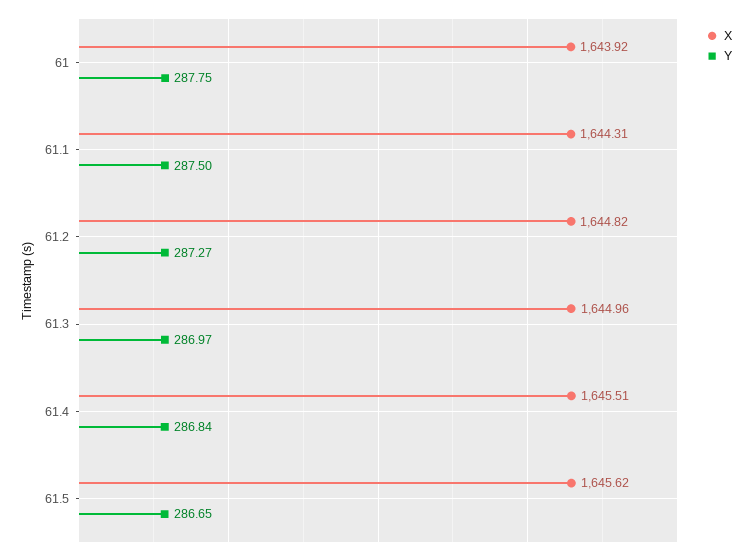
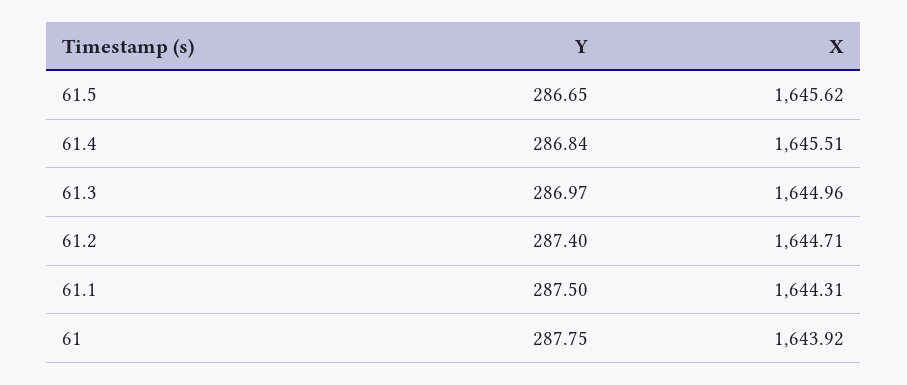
X, 61.2: 1644.82 -> 1644.71
Y, 61.2: 287.27 -> 287.4

